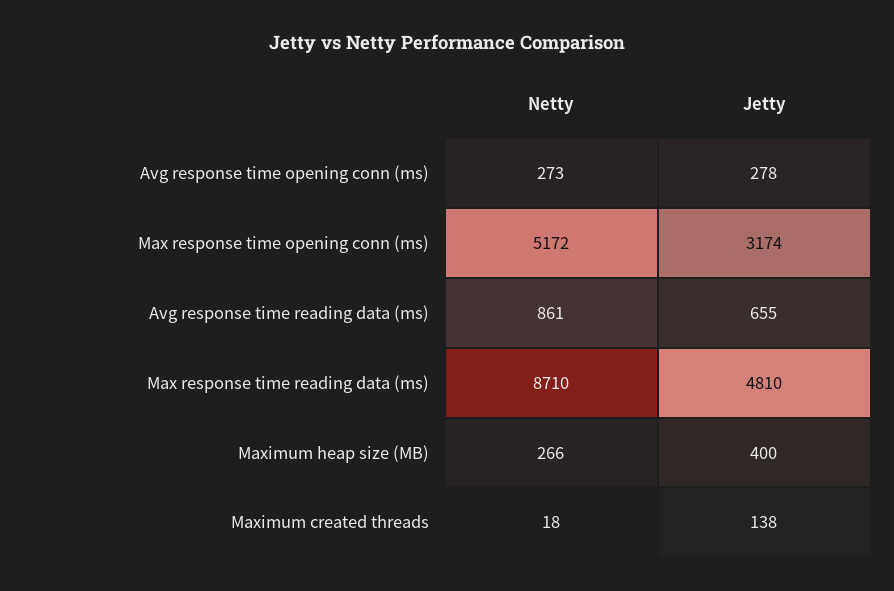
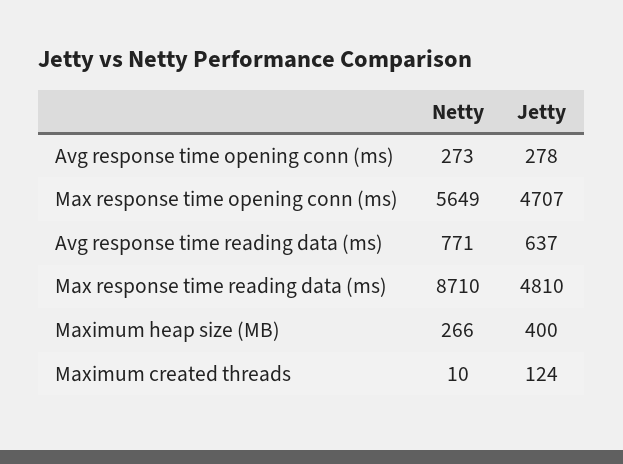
Netty, Max response time opening conn (ms): 5172 -> 5649
Jetty, Max response time opening conn (ms): 3174 -> 4707
Netty, Avg response time reading data (ms): 861 -> 771
Jetty, Avg response time reading data (ms): 655 -> 637
Netty, Maximum created threads: 18 -> 10
Jetty, Maximum created threads: 138 -> 124

